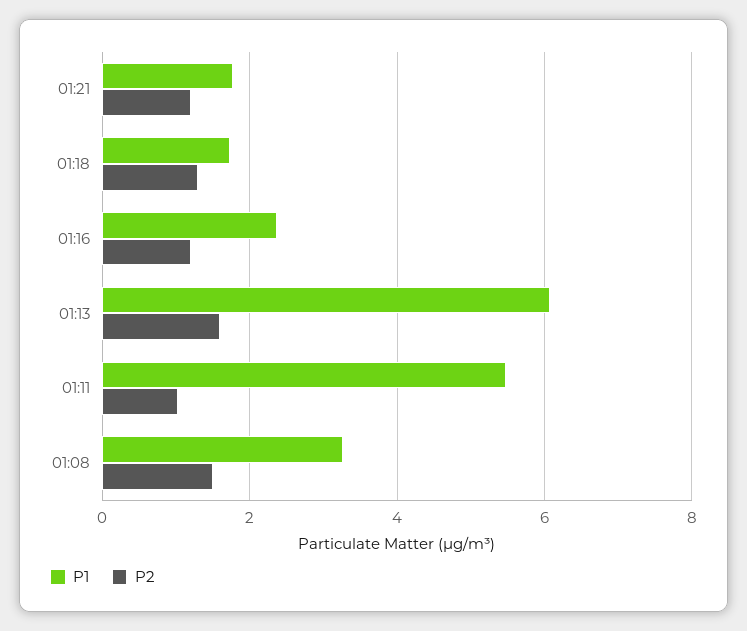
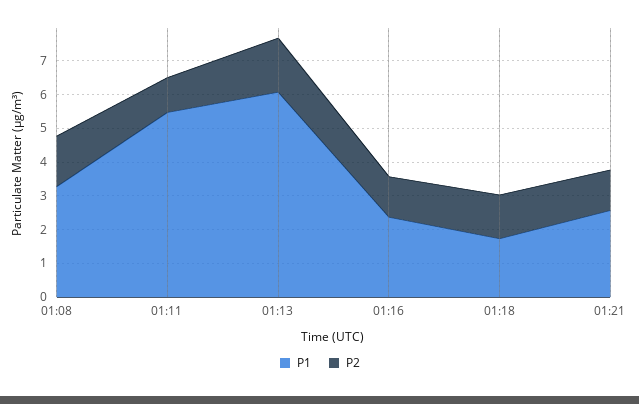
P1, 01:21: 1.8 -> 2.5

